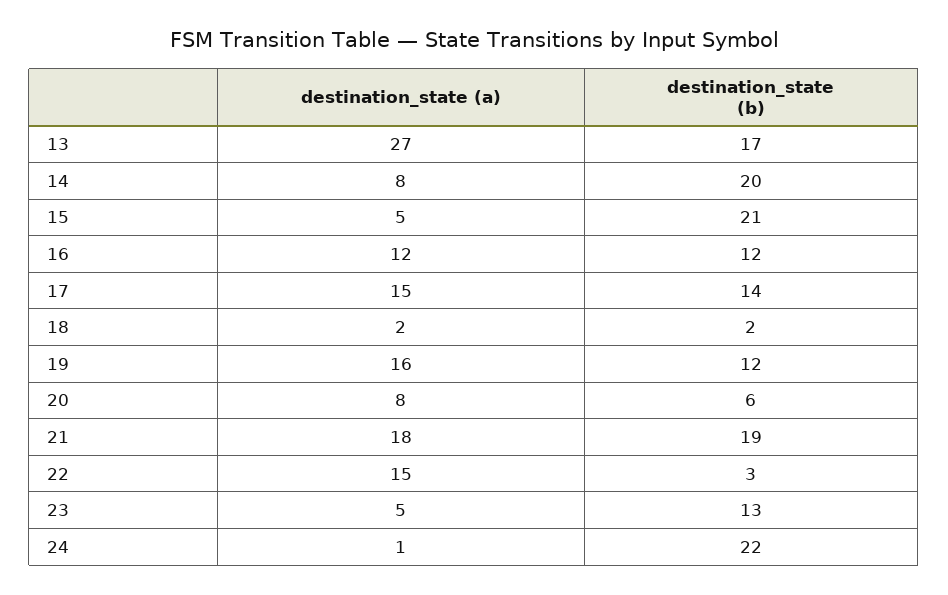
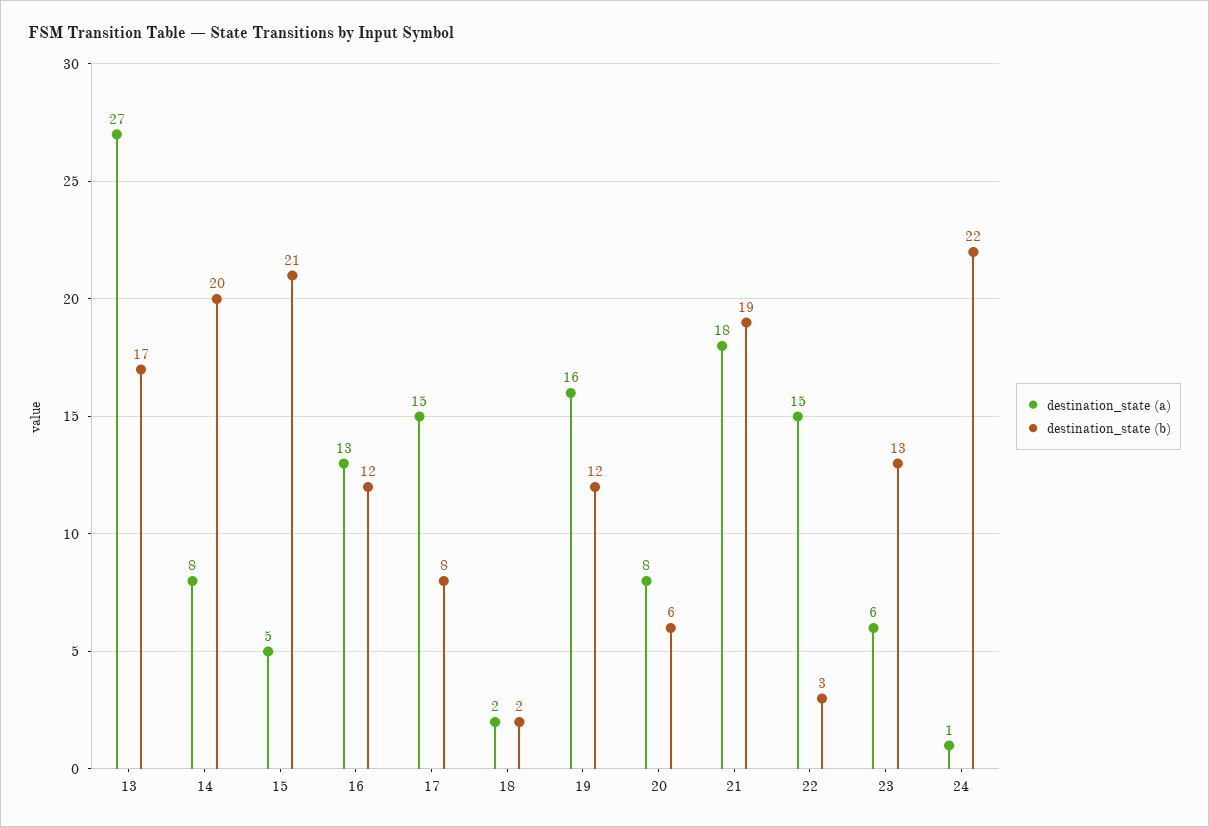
destination_state (a), 16: 12 -> 13
destination_state (b), 17: 14 -> 8
destination_state (a), 23: 5 -> 6

